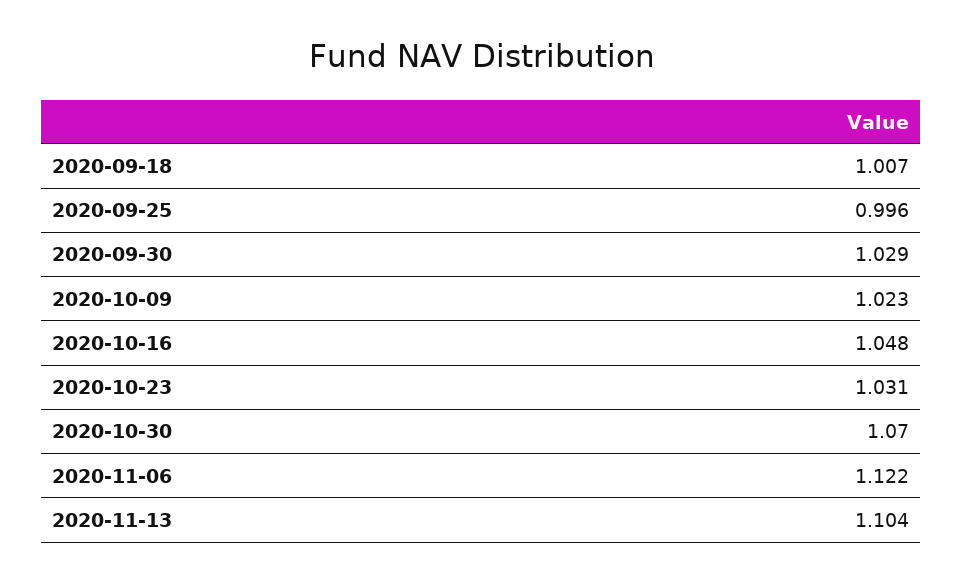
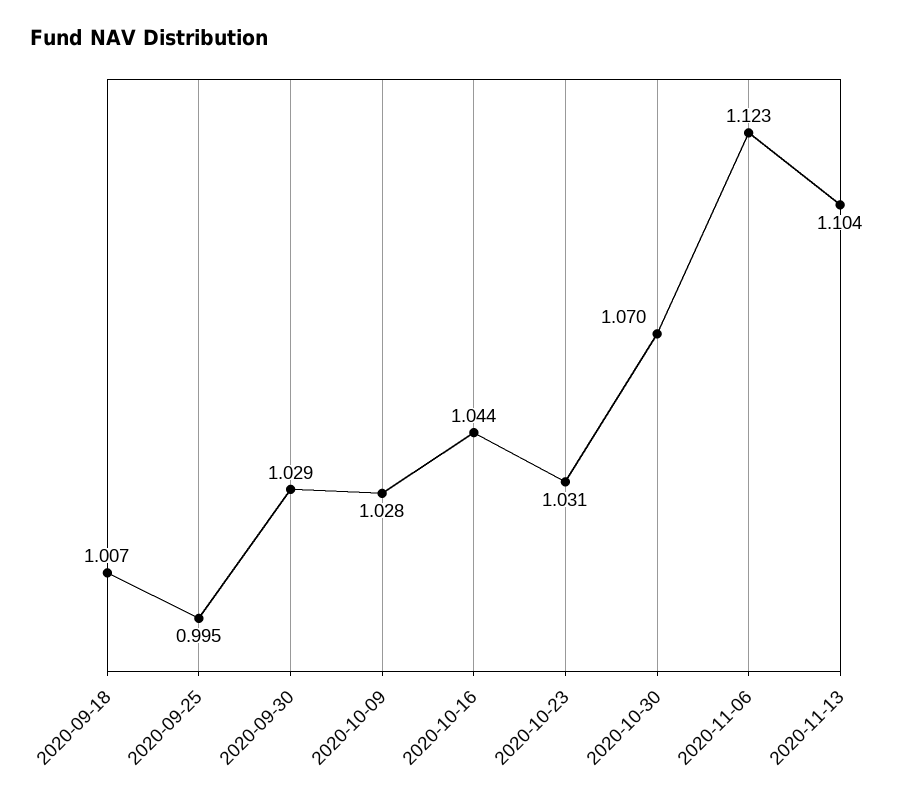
2020-09-25: 0.996 -> 0.995
2020-10-09: 1.023 -> 1.028
2020-10-16: 1.048 -> 1.044
2020-11-06: 1.122 -> 1.123

